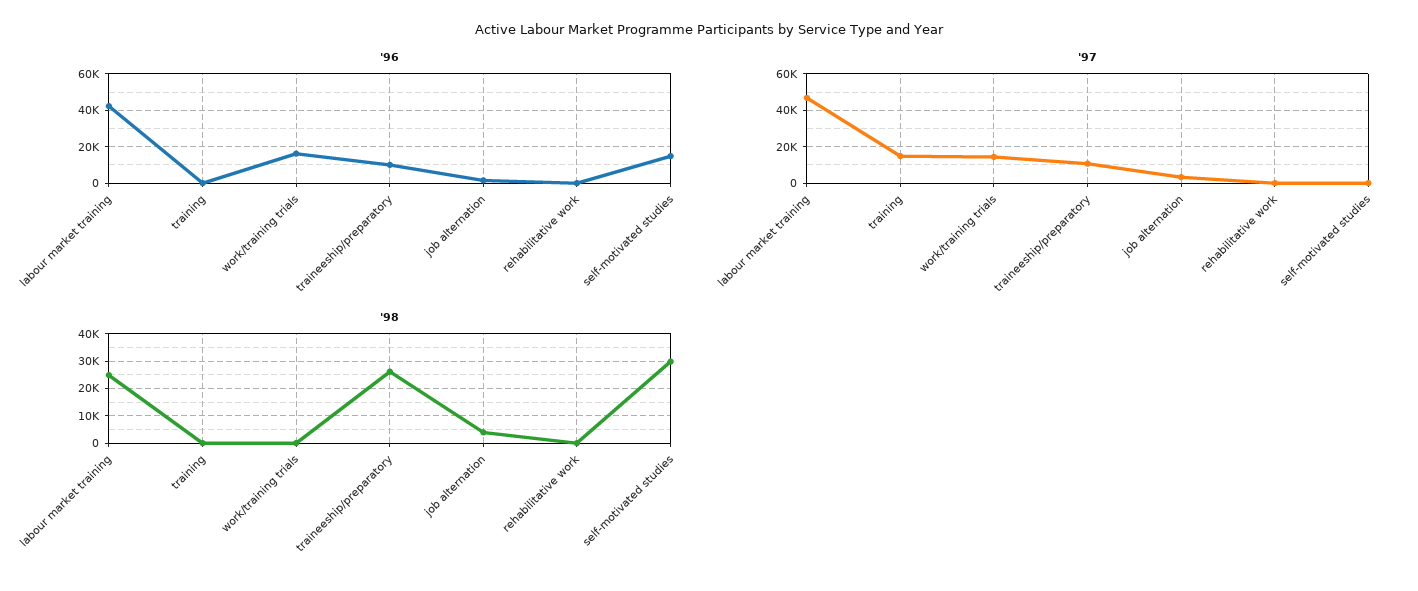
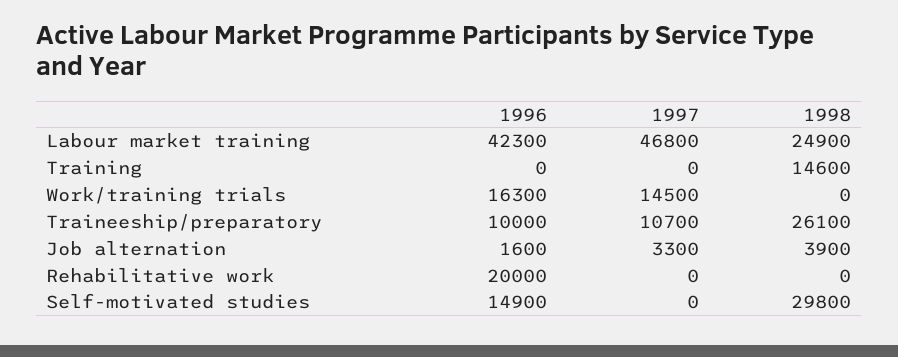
'96, rehabilitative work: 0 -> 20000
'97, training: 15000 -> 0
'98, training: 0 -> 14600

